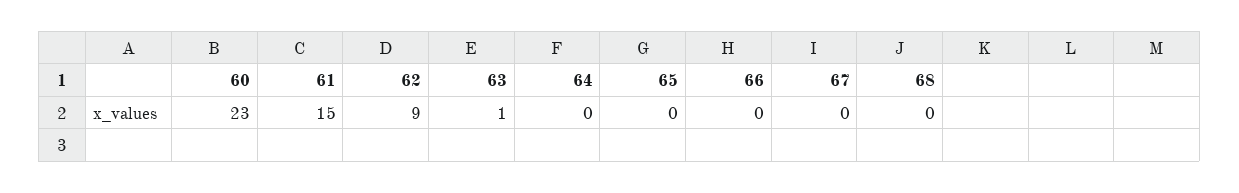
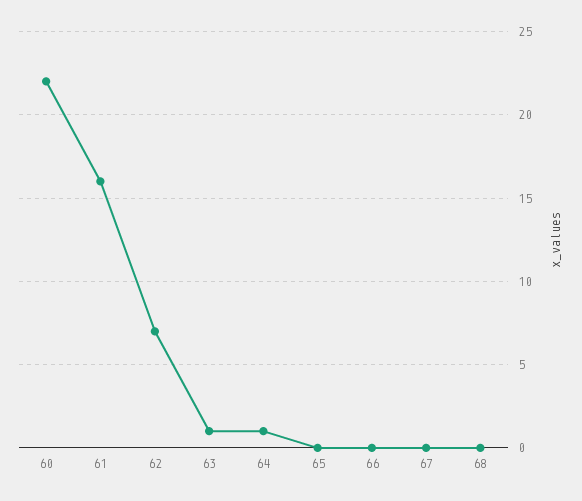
60: 23 -> 22
61: 15 -> 16
62: 9 -> 7
64: 0 -> 1

